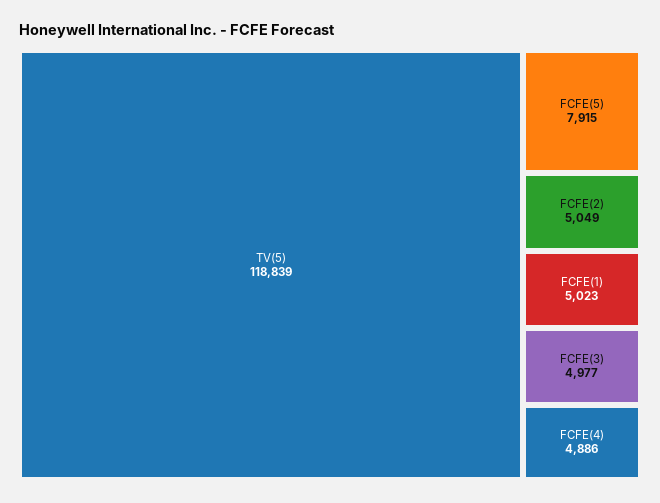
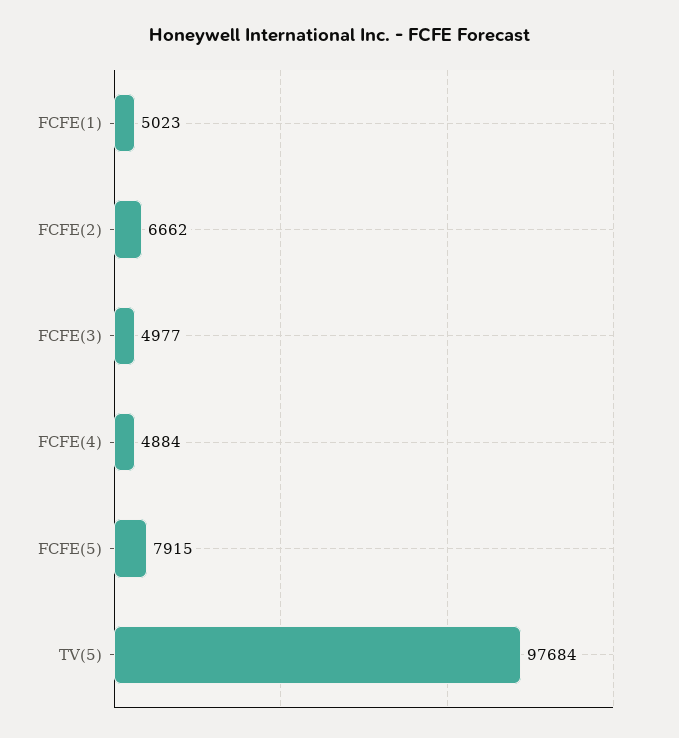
TV(5): 118839 -> 97684
FCFE(2): 5049 -> 6662
FCFE(4): 4886 -> 4884

